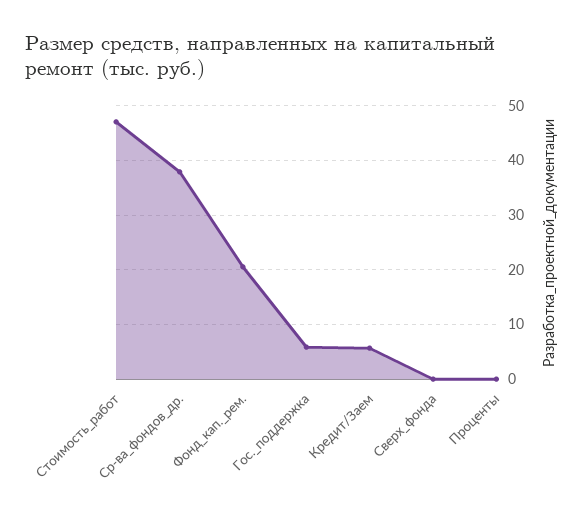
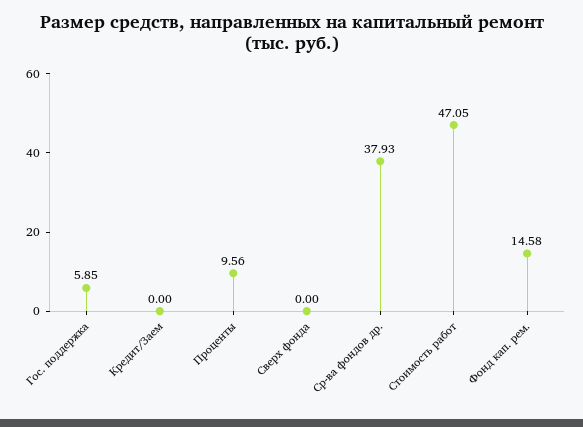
Фонд_кап._рем.: 20 -> 14.58
Кредит/Заем: 6 -> 0
Проценты: 0 -> 9.56

